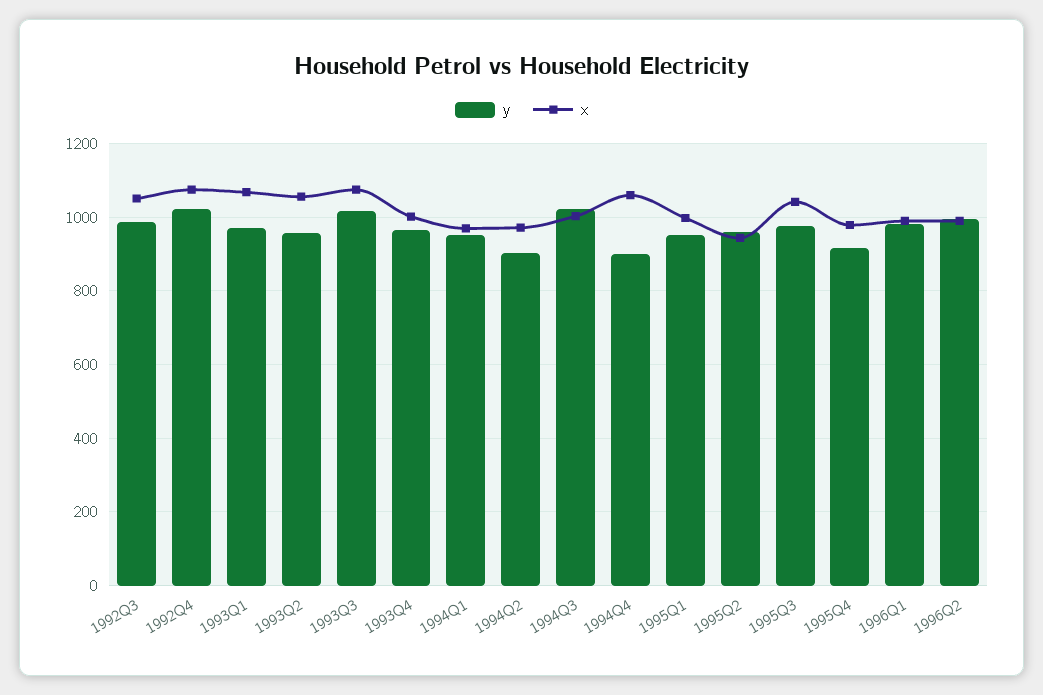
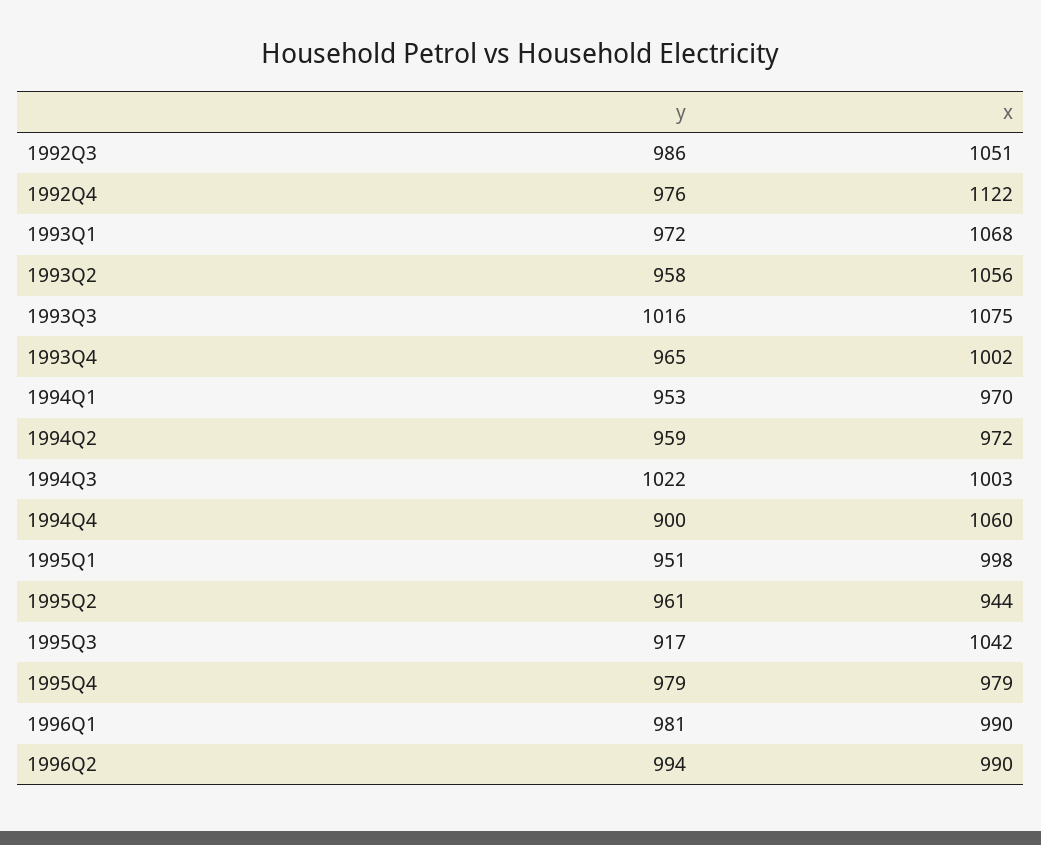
y, 1992Q4: 1020 -> 976
x, 1992Q4: 1080 -> 1122
y, 1994Q2: 900 -> 959
y, 1995Q3: 980 -> 917
y, 1995Q4: 920 -> 979

